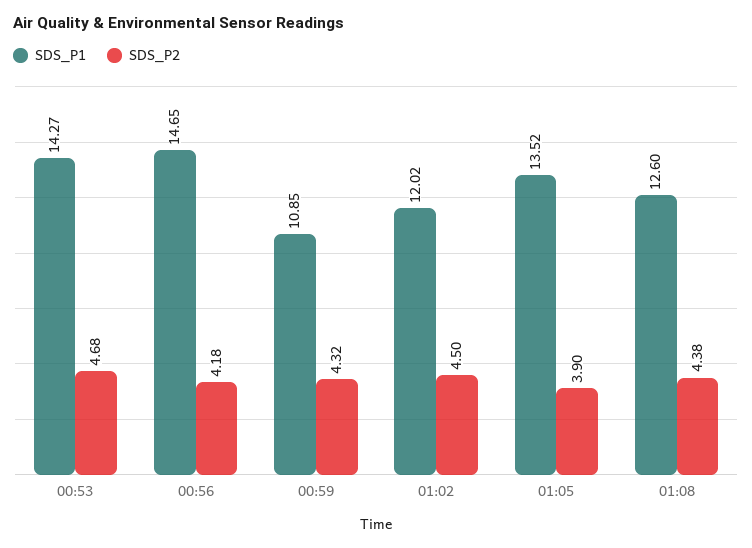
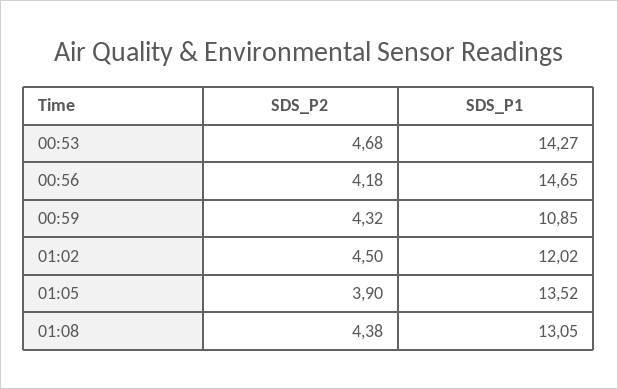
SDS_P1, 01:08: 12.6 -> 13.05

